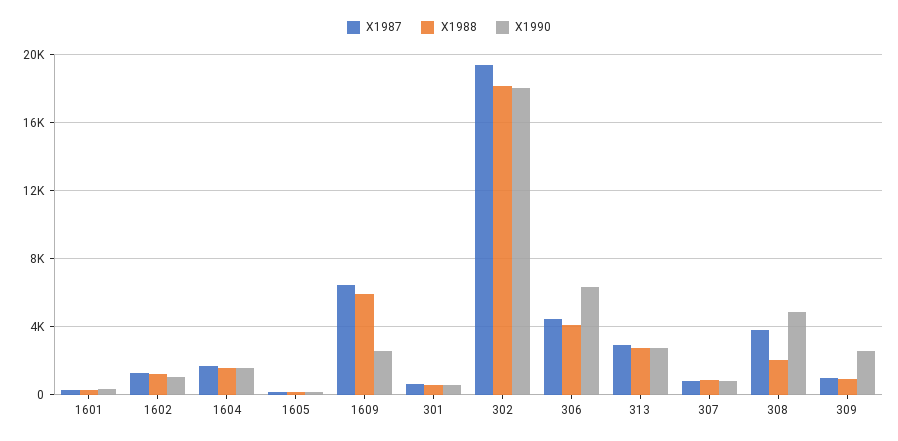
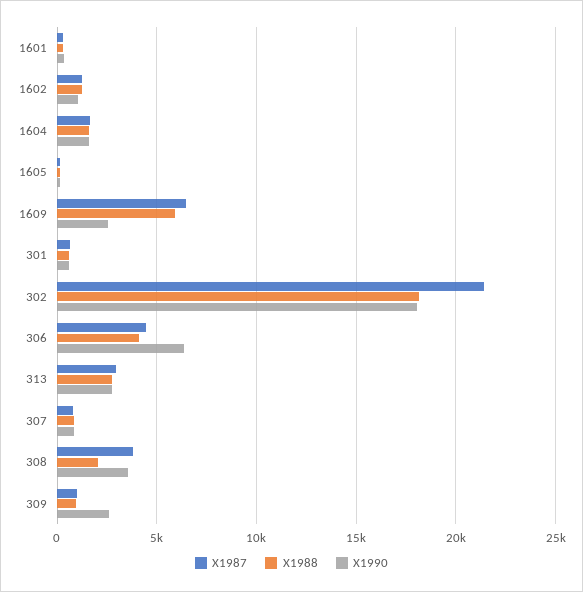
X1987, 302: 19500 -> 21500
X1990, 308: 5000 -> 3500

